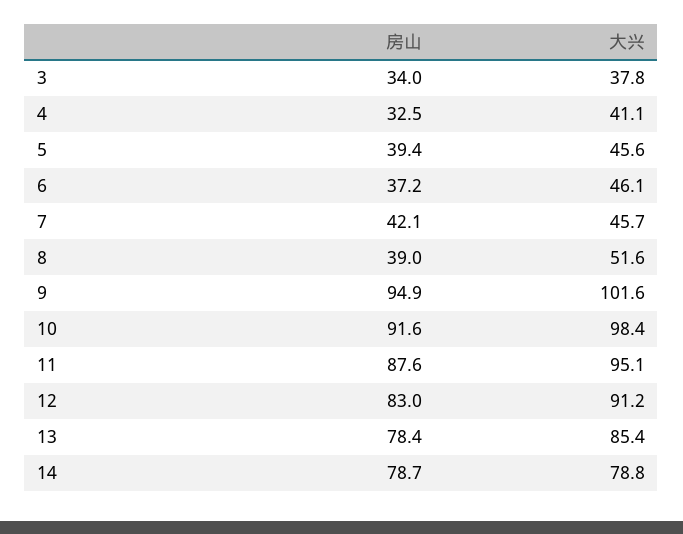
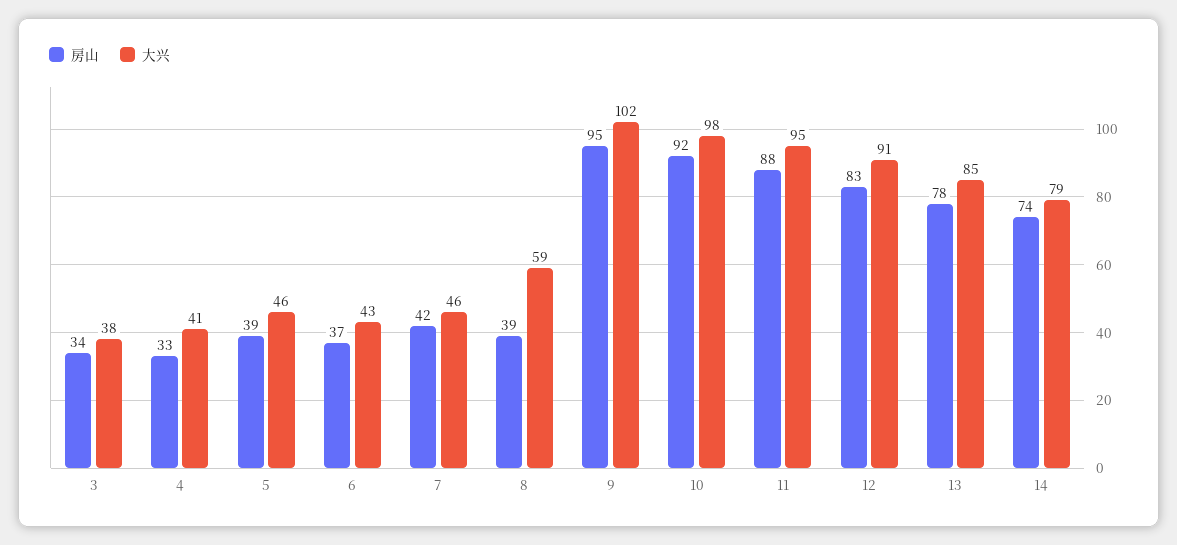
大兴, 6: 46.1 -> 43
大兴, 8: 51.6 -> 59
房山, 14: 78.7 -> 74

